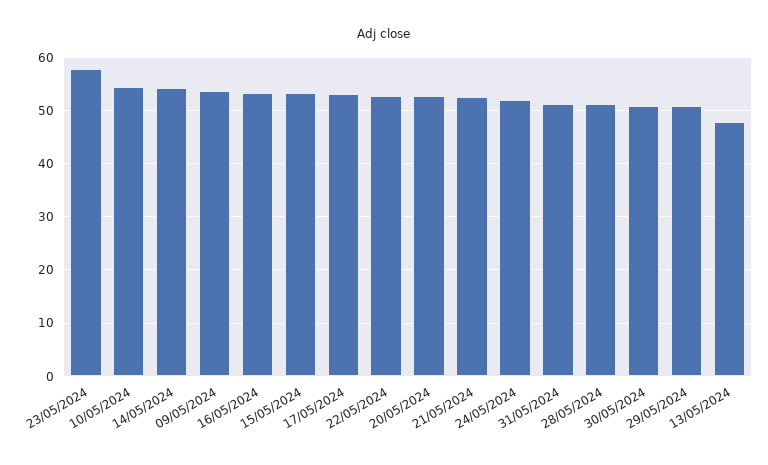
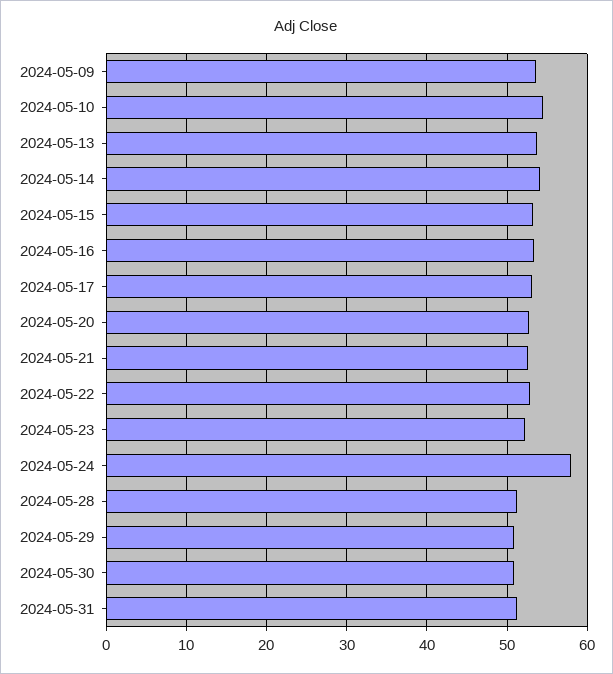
23/05/2024: 58 -> 52
24/05/2024: 52 -> 58
13/05/2024: 48 -> 54

